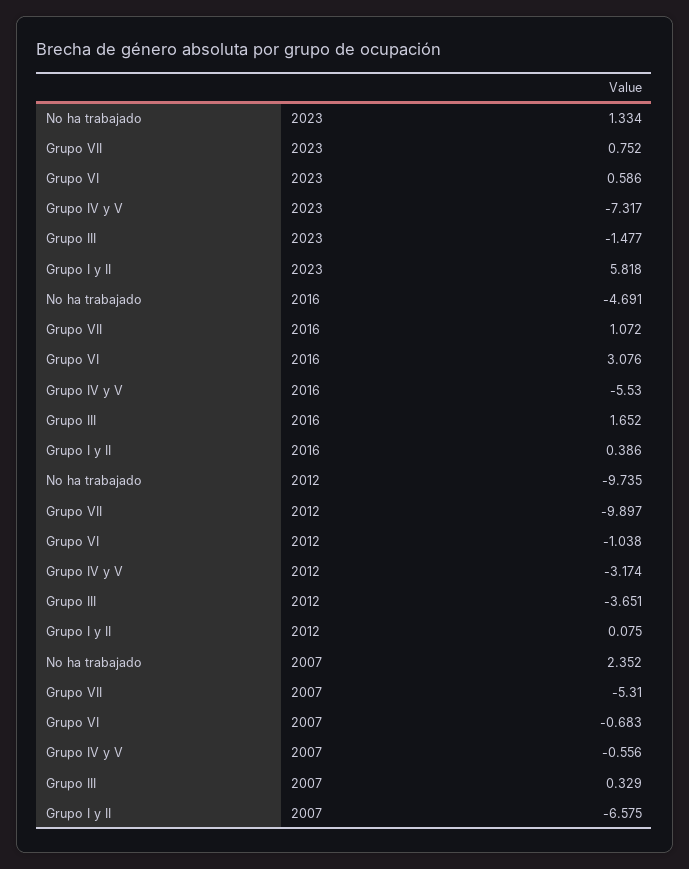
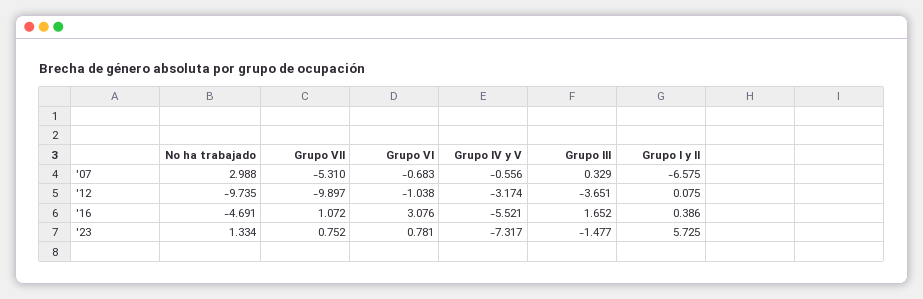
Grupo VI, 2023: 0.586 -> 0.781
Grupo I y II, 2023: 5.818 -> 5.725
Grupo IV y V, 2016: -5.53 -> -5.521
No ha trabajado, 2007: 2.352 -> 2.988

